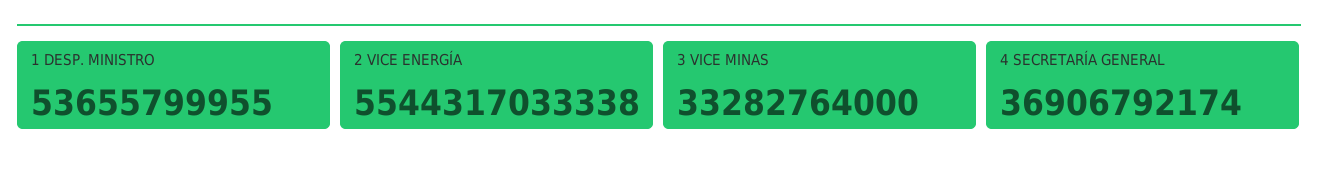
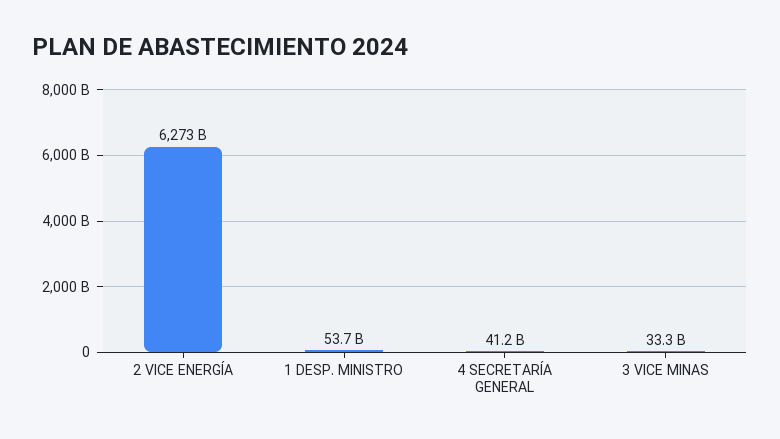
2 VICE ENERGÍA: 5544317033338 -> 6273000000000
4 SECRETARÍA GENERAL: 36906792174 -> 41200000000

